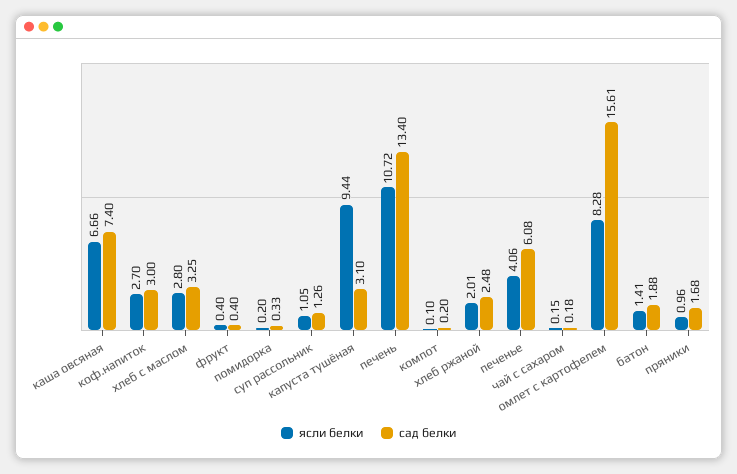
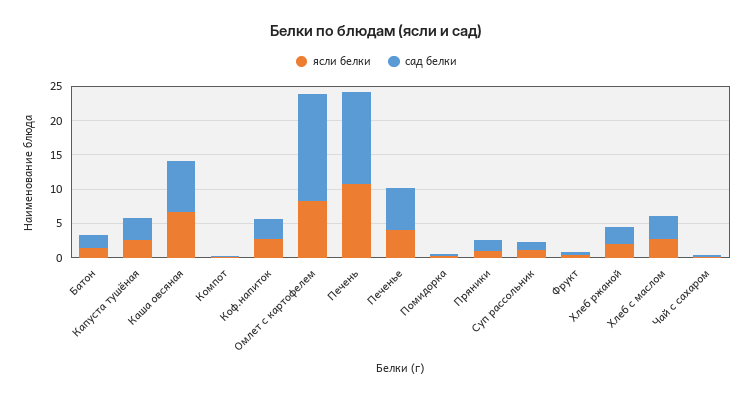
ясли белки, капуста тушёная: 9.44 -> 2.5

